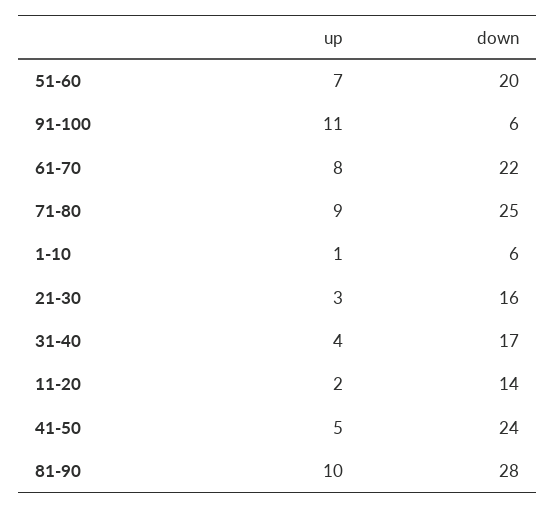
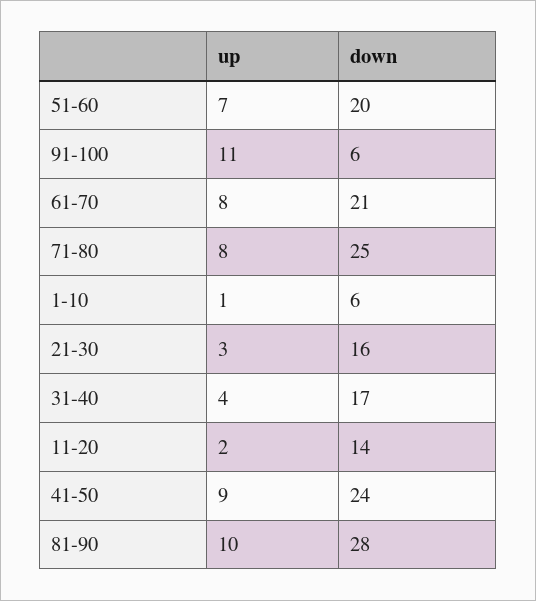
down, 61-70: 22 -> 21
up, 71-80: 9 -> 8
up, 41-50: 5 -> 9

